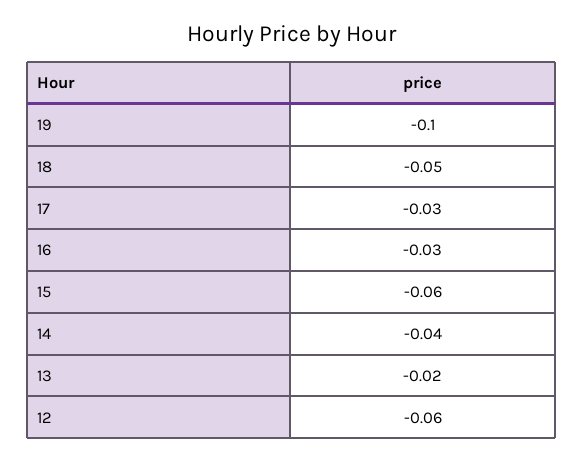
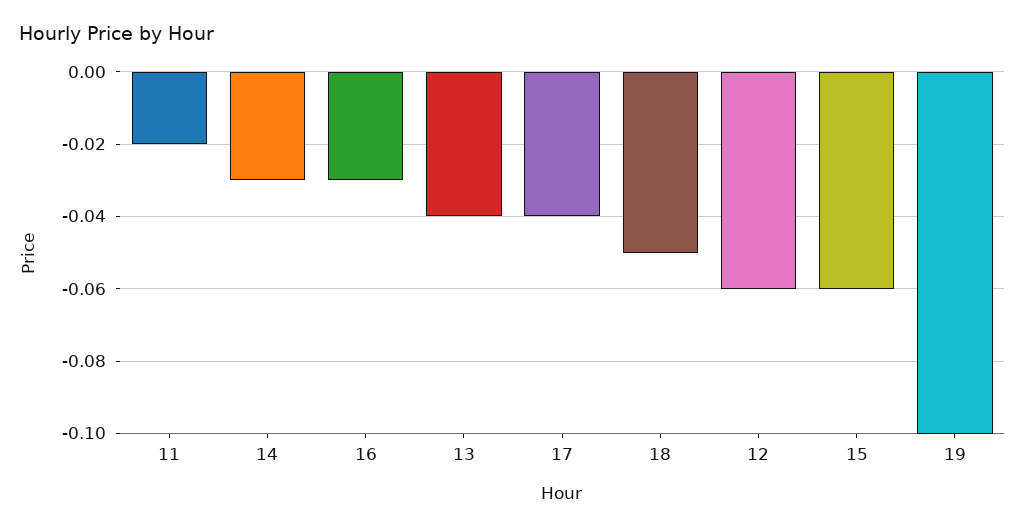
17: -0.03 -> -0.04
14: -0.04 -> -0.03
13: -0.02 -> -0.04
11: none -> -0.02

